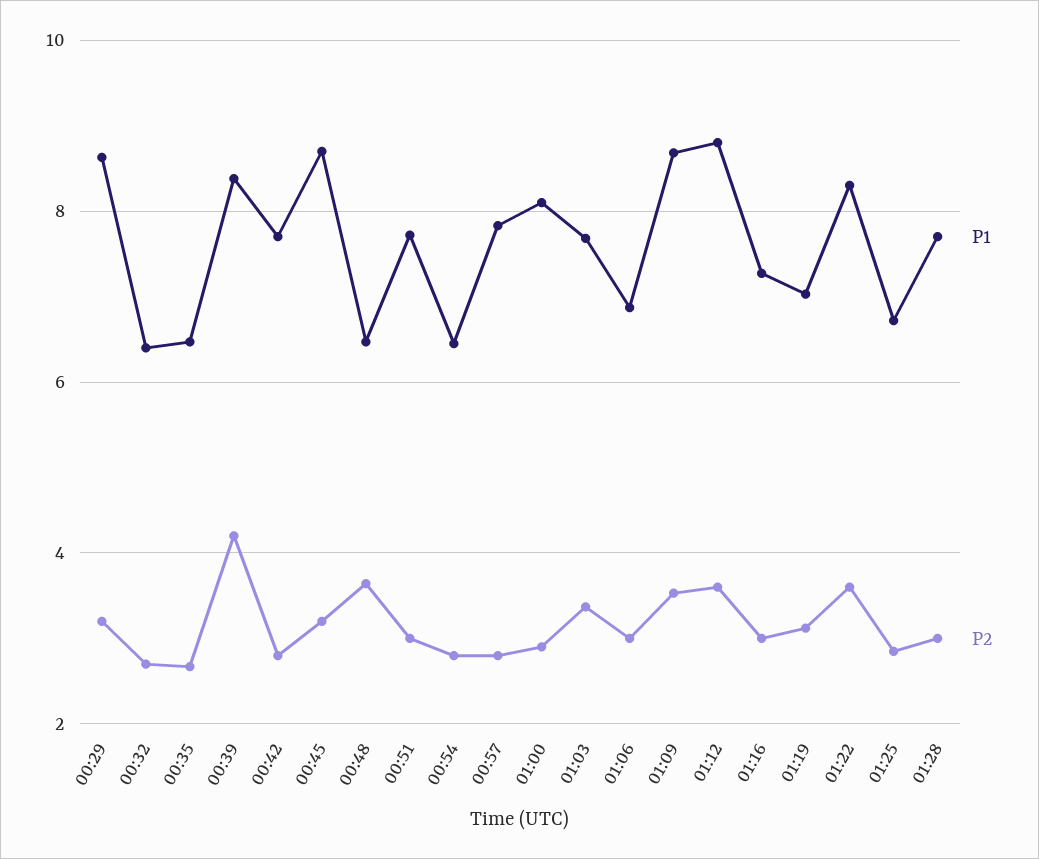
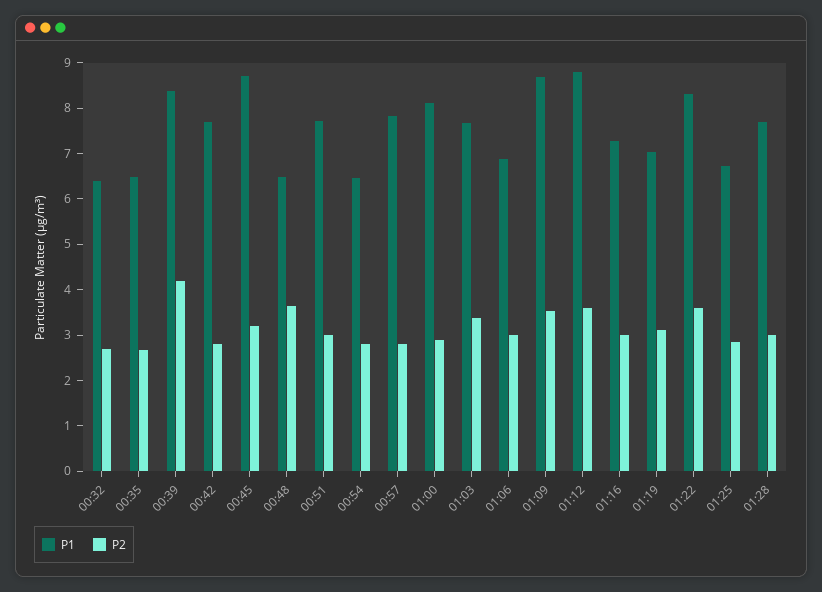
P1, 00:29: 8.6 -> none
P2, 00:29: 3.2 -> none

